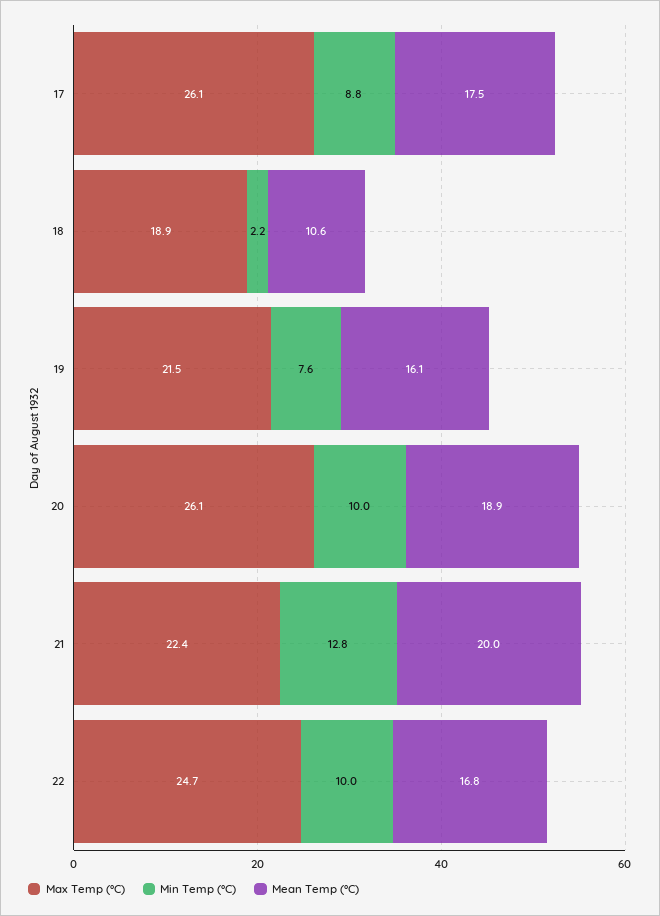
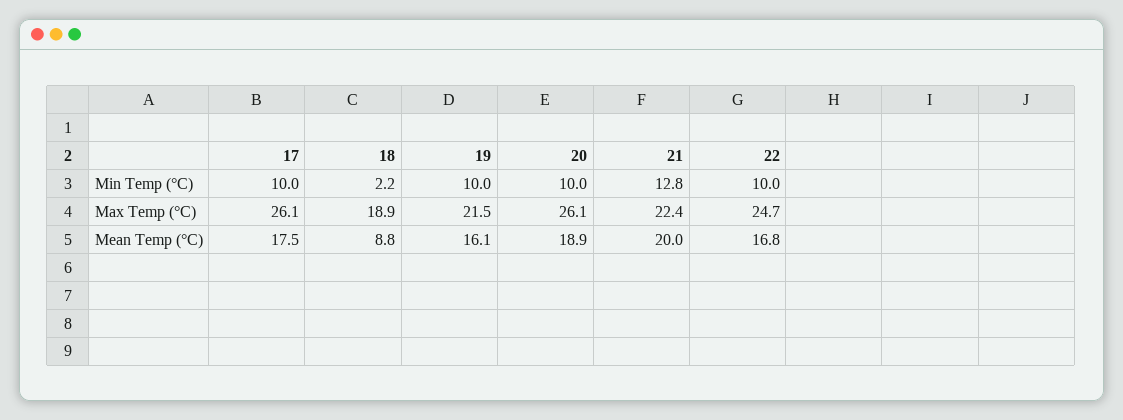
Min Temp (°C), 17: 8.8 -> 10
Mean Temp (°C), 18: 10.6 -> 8.8
Min Temp (°C), 19: 7.6 -> 10

